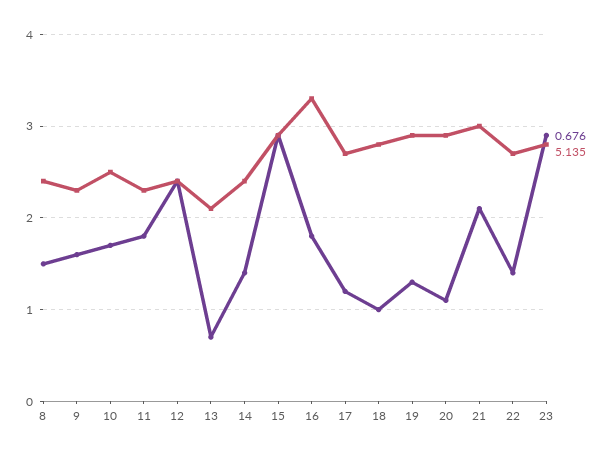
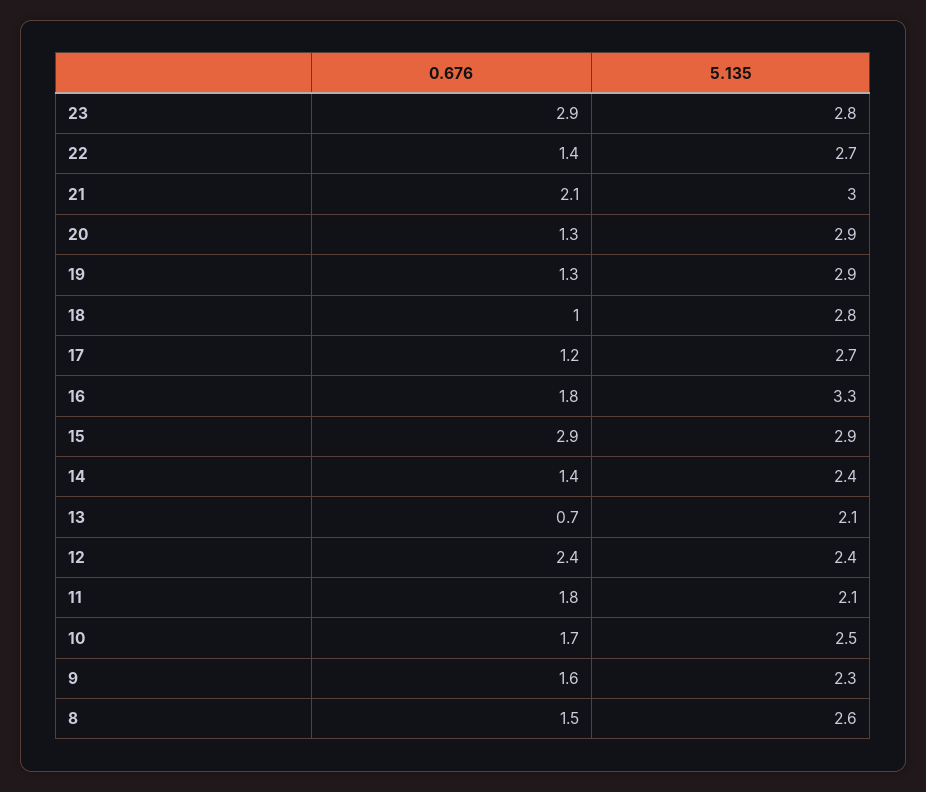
5.135, 8: 2.4 -> 2.6
5.135, 11: 2.3 -> 2.1
0.676, 20: 1.1 -> 1.3

